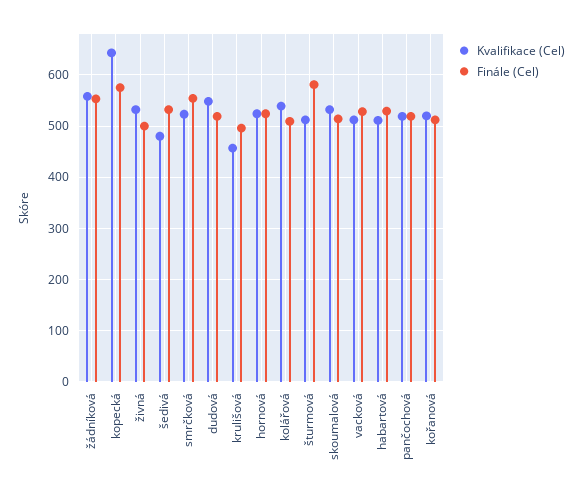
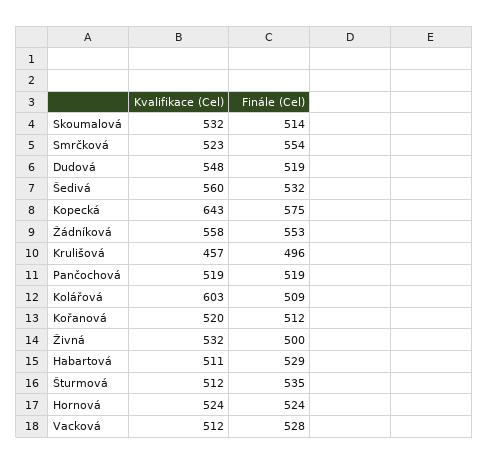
Kvalifikace (Cel), šedivá: 480 -> 560
Kvalifikace (Cel), kolářová: 540 -> 603
Finále (Cel), šturmová: 580 -> 535

